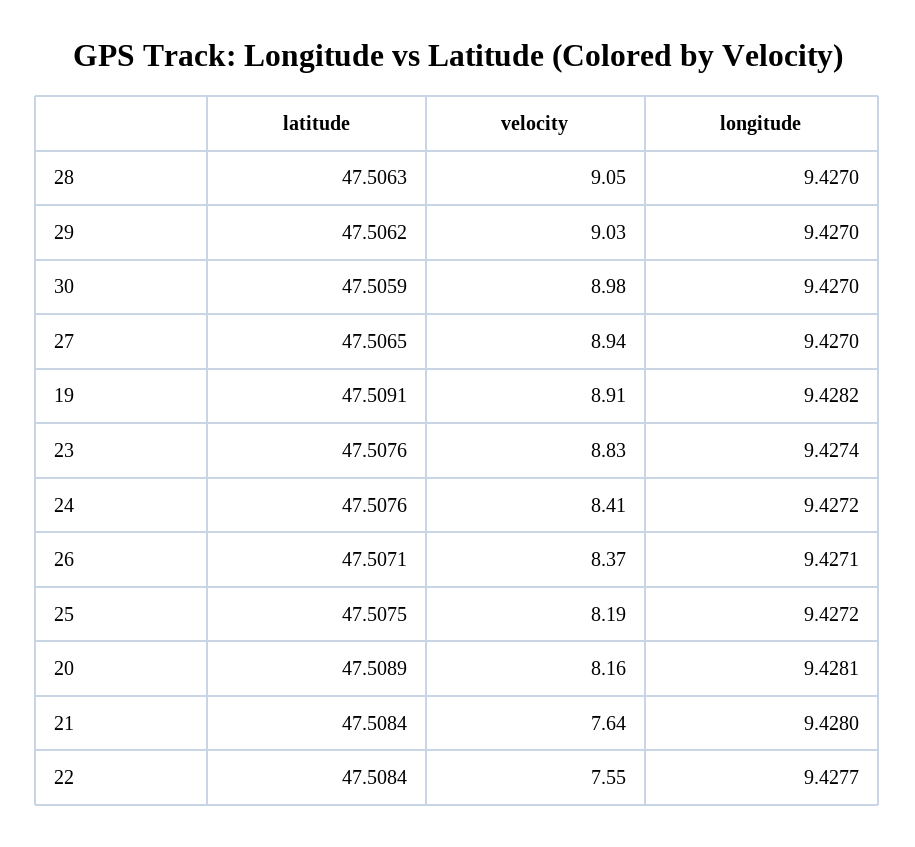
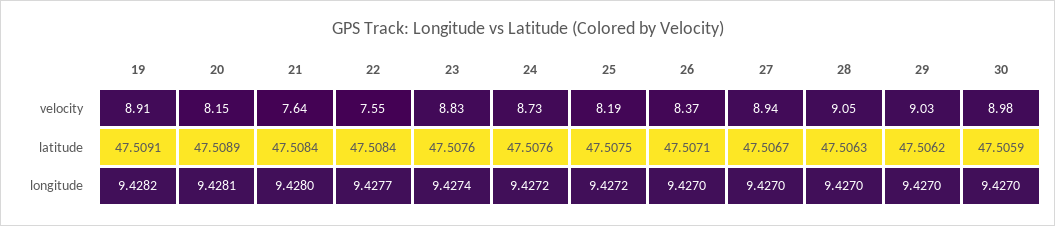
latitude, 27: 47.5065 -> 47.5067
velocity, 24: 8.41 -> 8.73
longitude, 26: 9.4271 -> 9.427
velocity, 20: 8.16 -> 8.15

